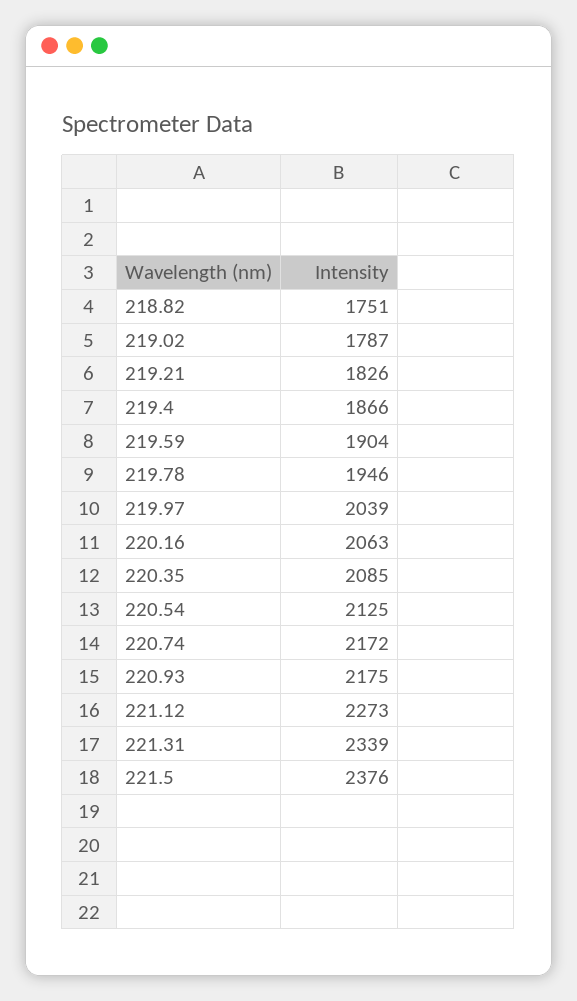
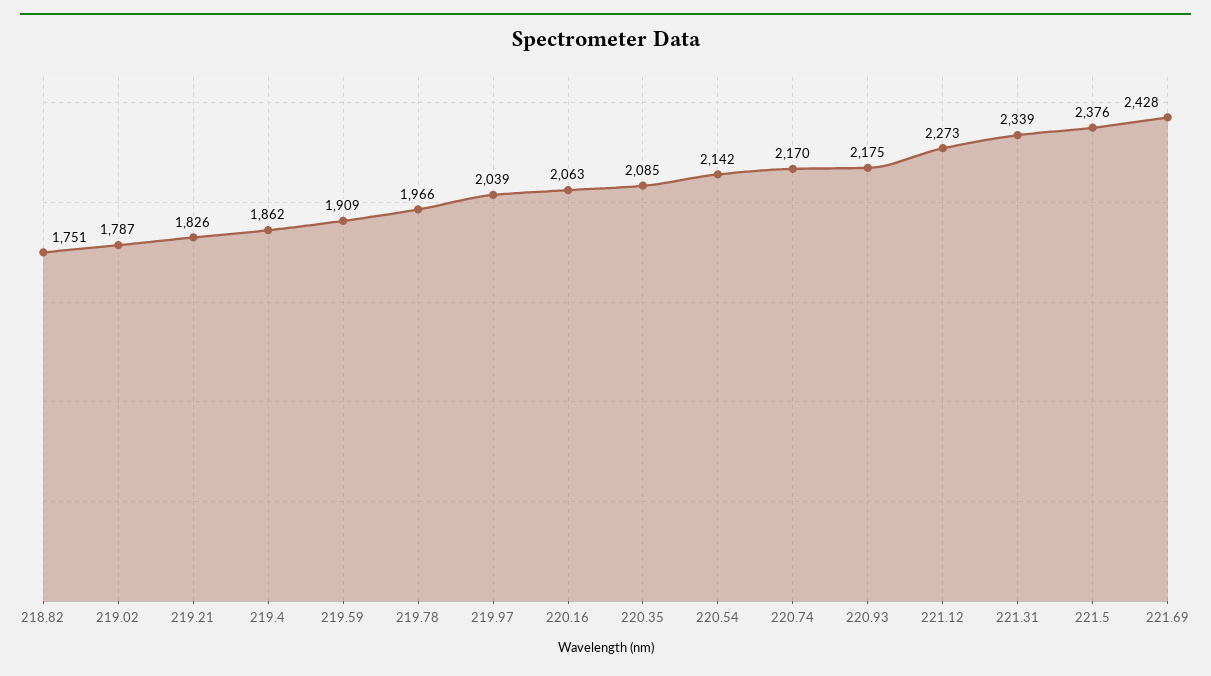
219.4: 1866 -> 1862
219.59: 1904 -> 1909
219.78: 1946 -> 1966
220.54: 2125 -> 2142
220.74: 2172 -> 2170
221.69: none -> 2428

